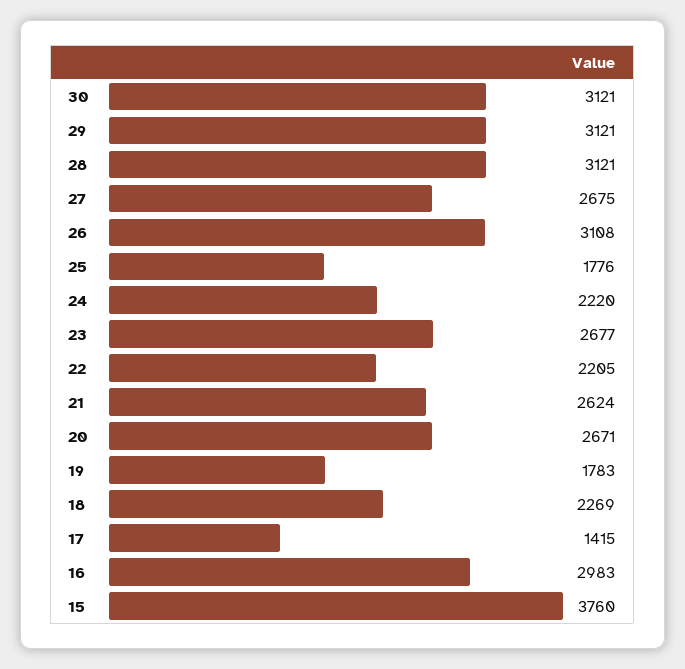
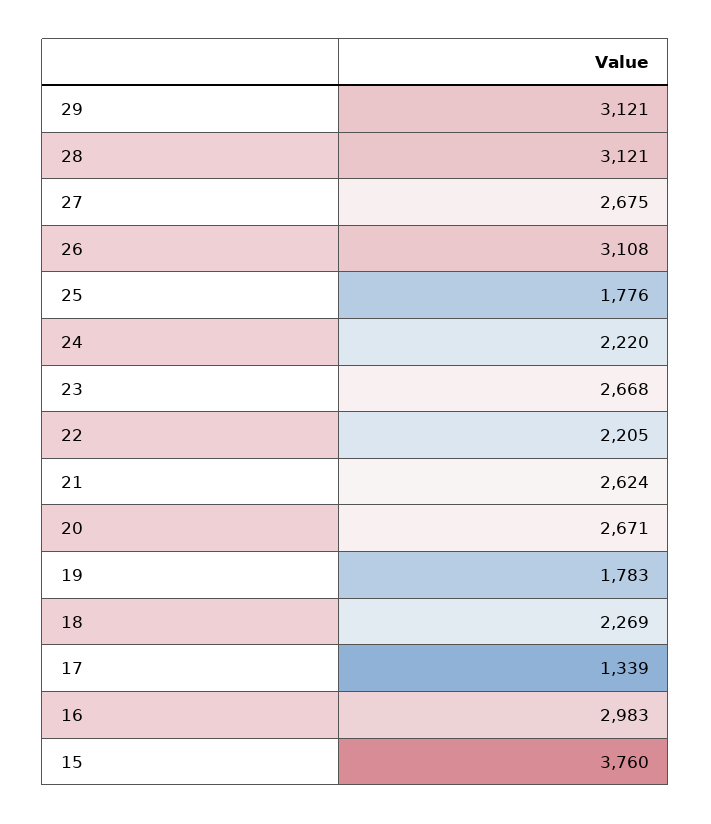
30: 3121 -> none
23: 2677 -> 2668
17: 1415 -> 1339

